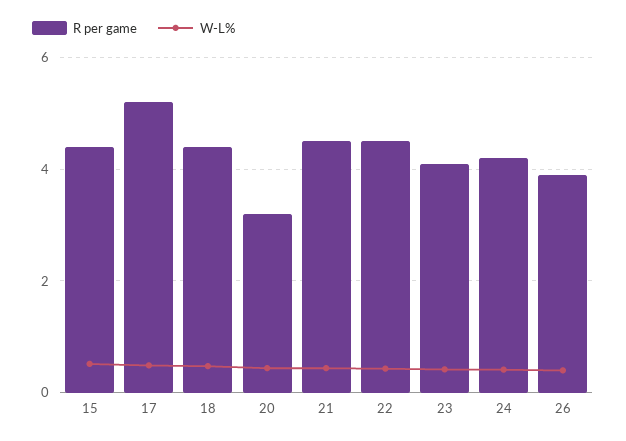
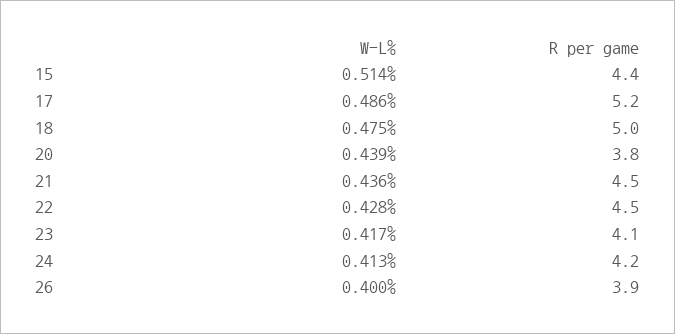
R per game, 18: 4.4 -> 5
R per game, 20: 3.2 -> 3.8

